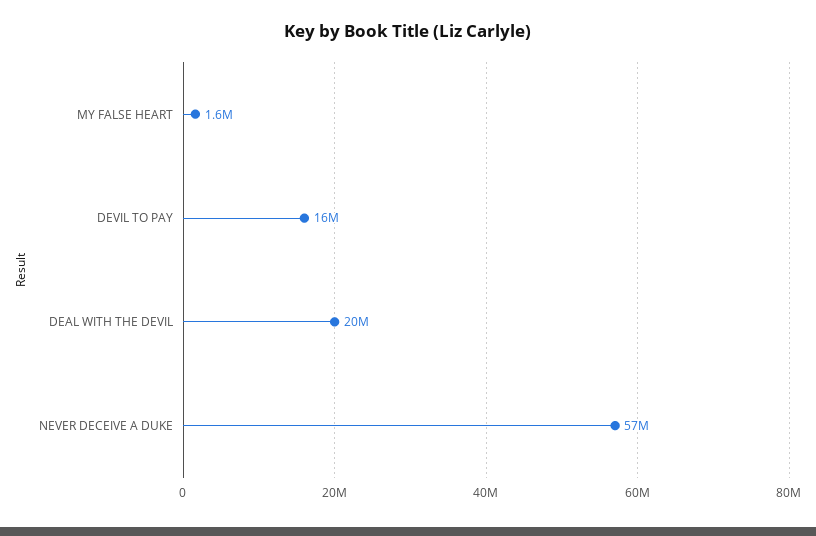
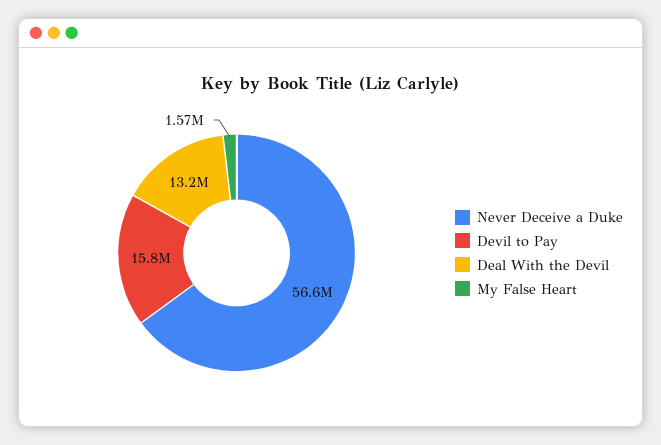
DEAL WITH THE DEVIL: 20000000 -> 13200000

